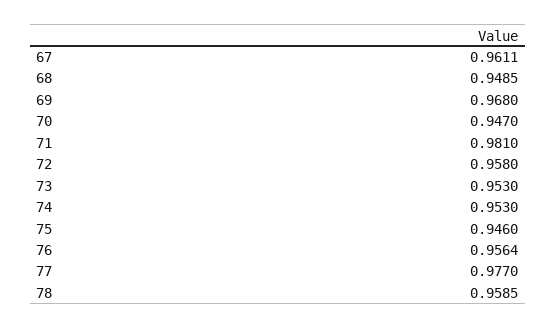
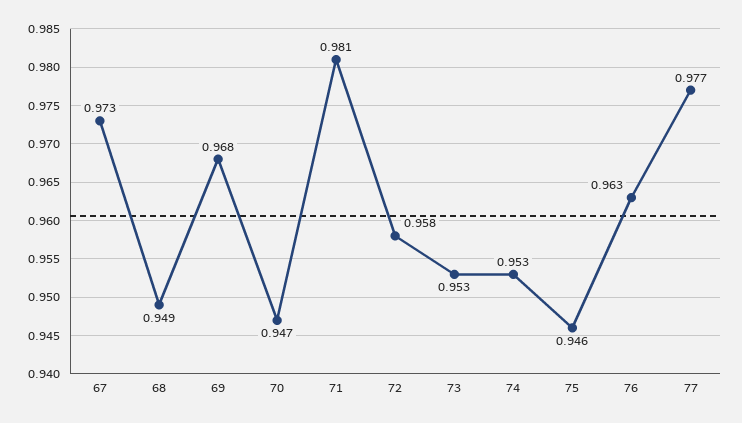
67: 0.9611 -> 0.973
76: 0.9564 -> 0.963
78: 0.9585 -> none

